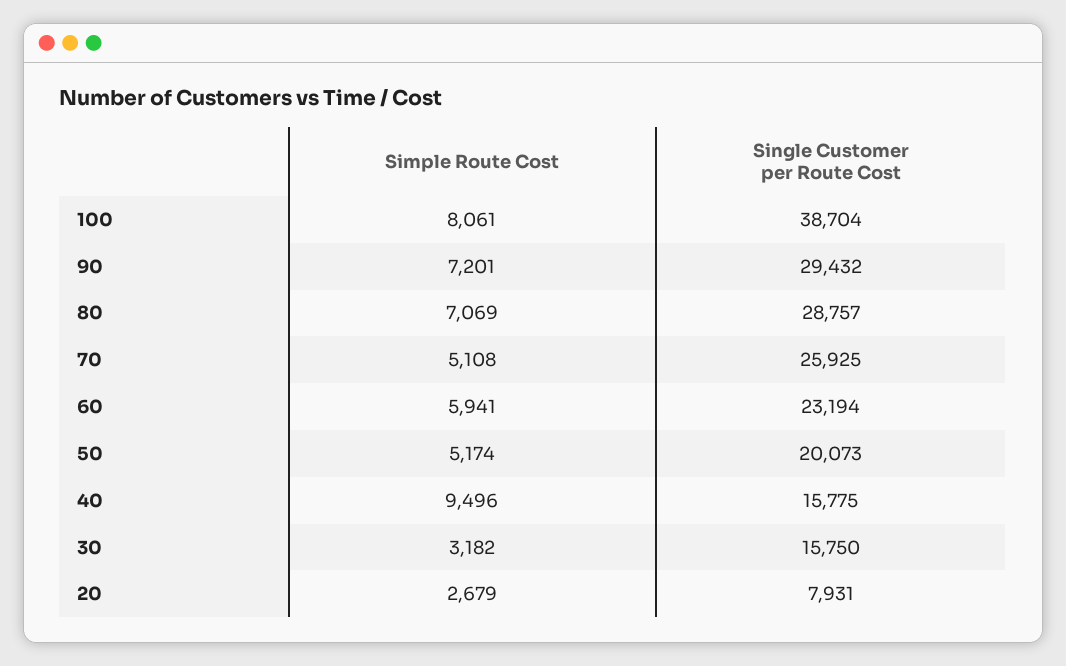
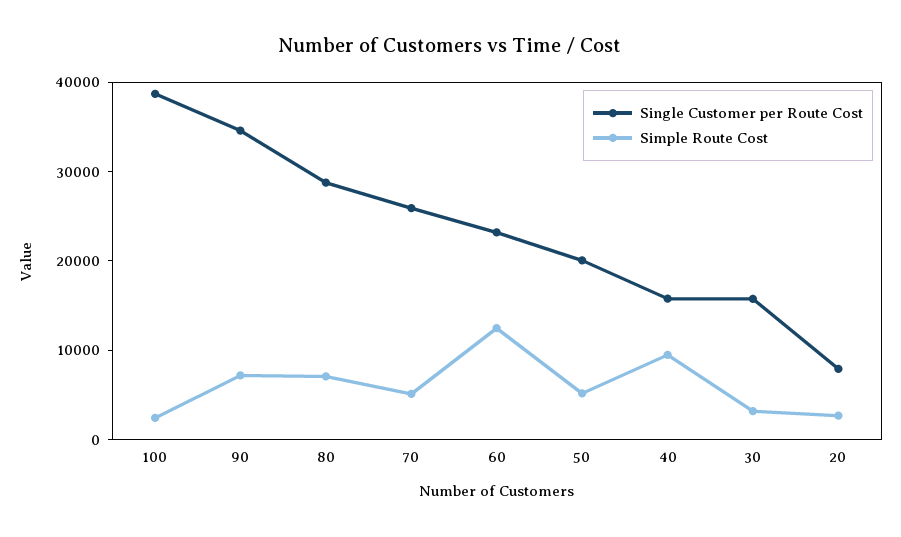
Simple Route Cost, 100: 8061 -> 2000
Single Customer per Route Cost, 90: 29432 -> 34000
Simple Route Cost, 60: 5941 -> 12000

